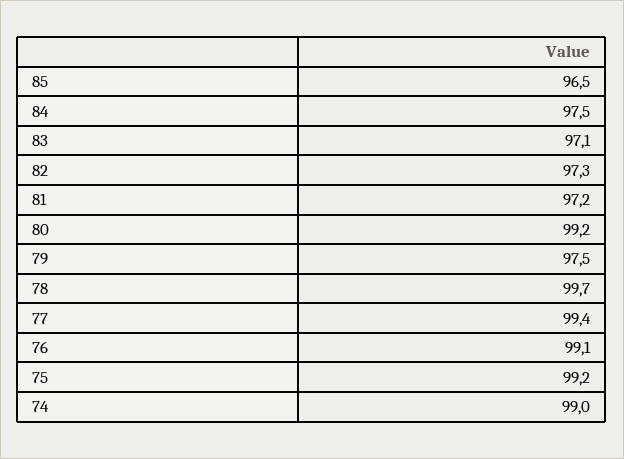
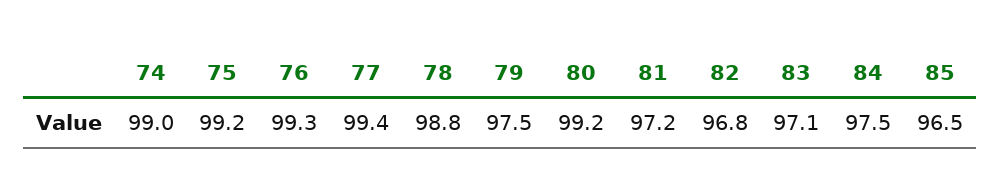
82: 97.3 -> 96.8
78: 99.7 -> 98.8
76: 99.1 -> 99.3

